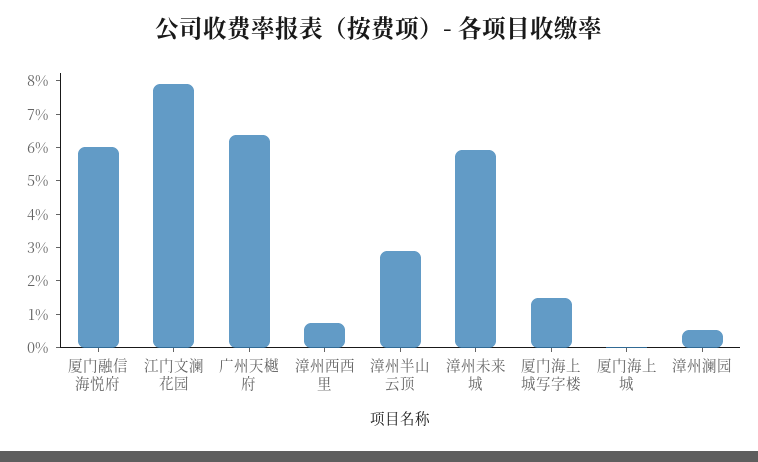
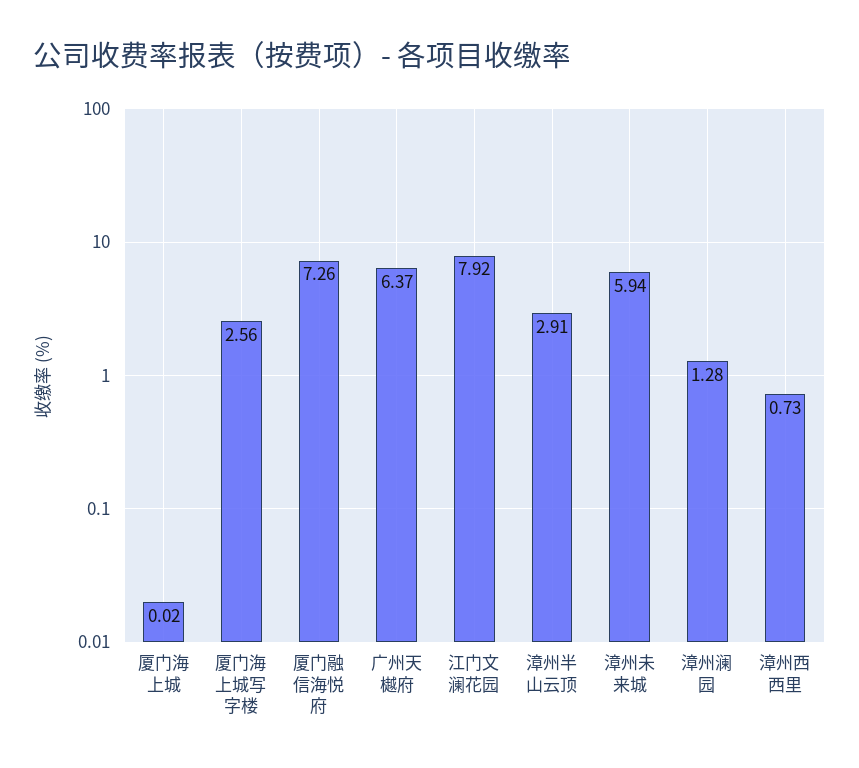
厦门融信海悦府: 6 -> 7.26
厦门海上城写字楼: 1.5 -> 2.56
漳州澜园: 0.5 -> 1.28

